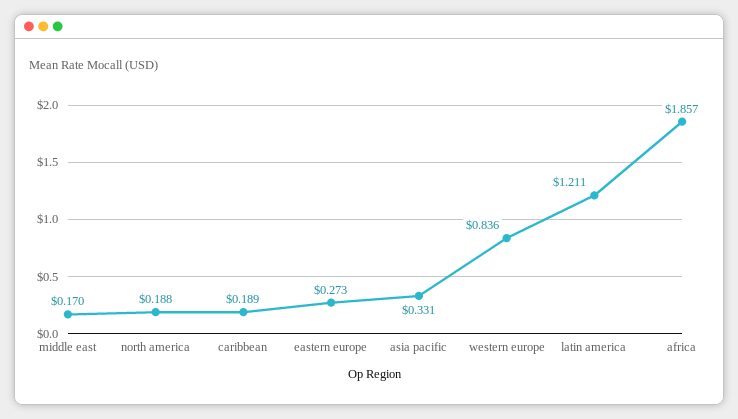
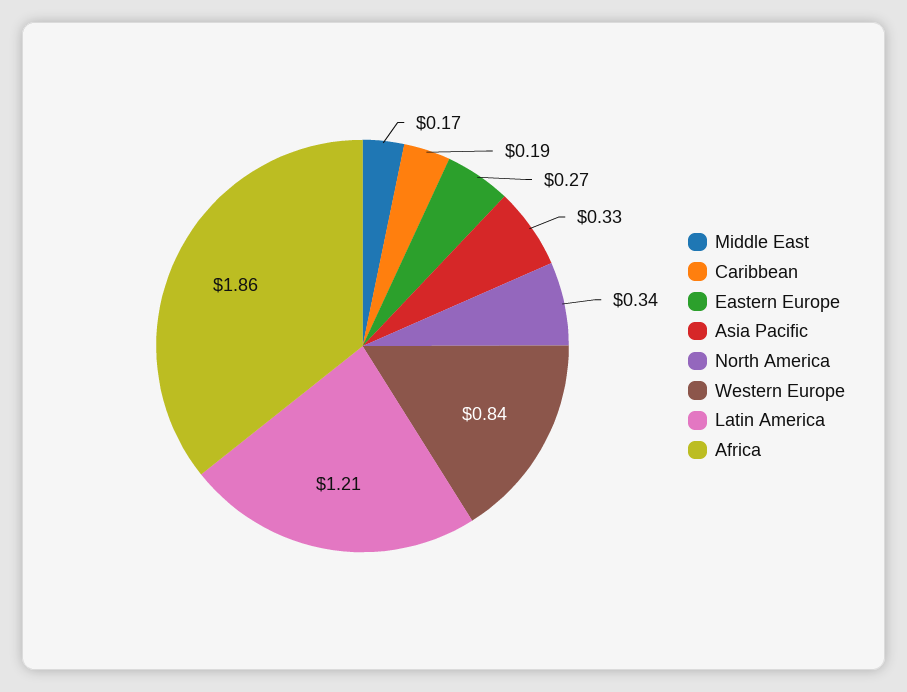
north america: 0.188 -> 0.34

